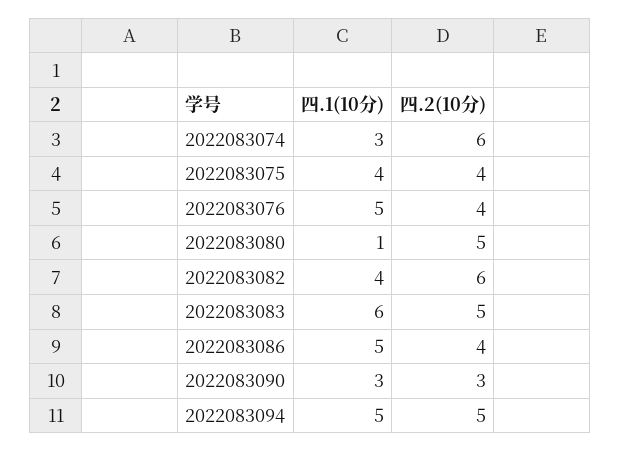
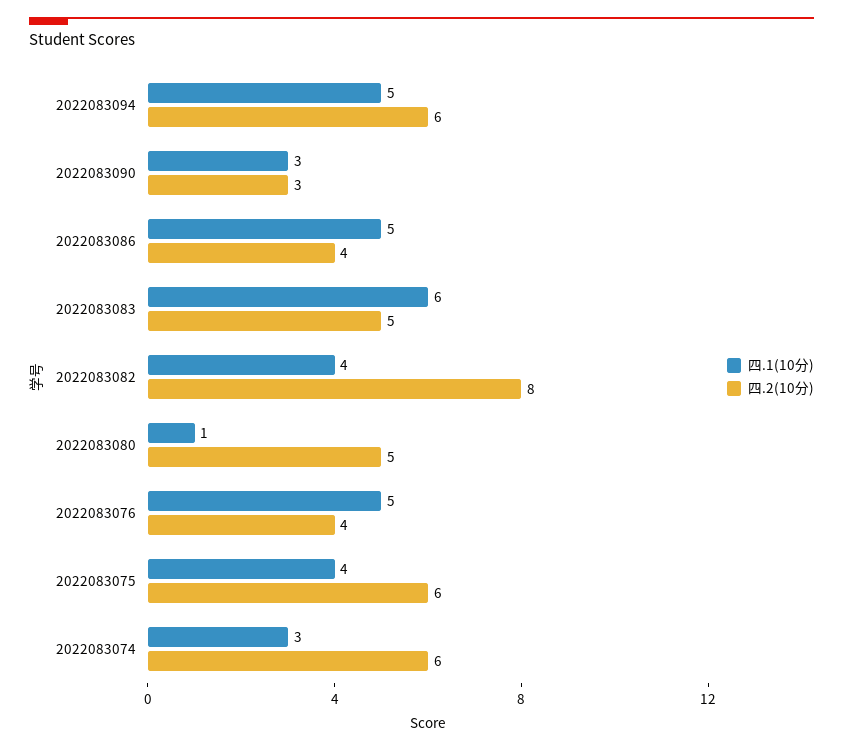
四.2(10分), 2022083075: 4 -> 6
四.2(10分), 2022083082: 6 -> 8
四.2(10分), 2022083094: 5 -> 6

